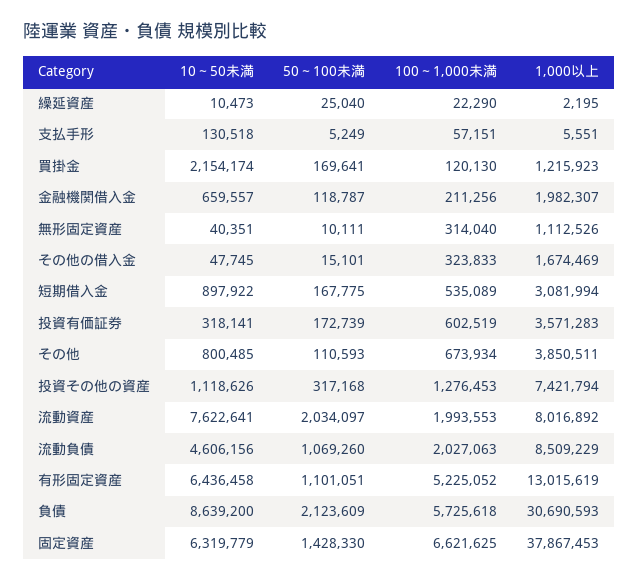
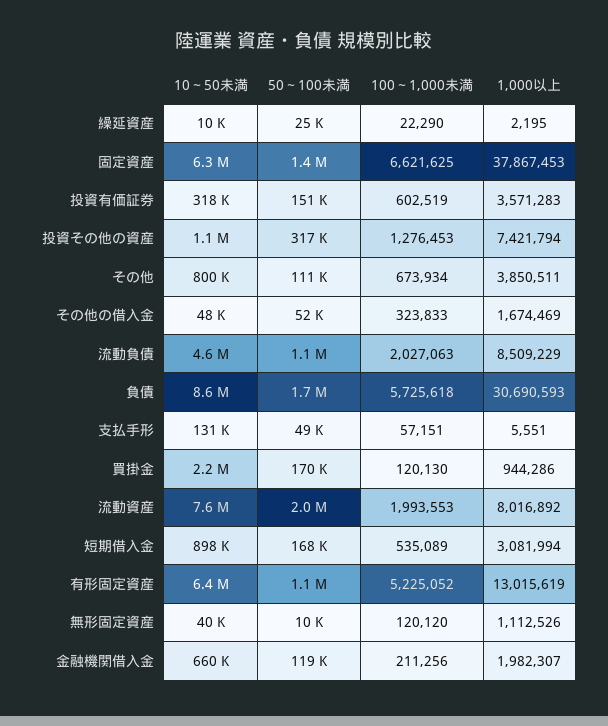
50～100未満, 支払手形: 5249 -> 49000
1,000以上, 買掛金: 1215923 -> 944286
100～1,000未満, 無形固定資産: 314040 -> 120120
50～100未満, その他の借入金: 15101 -> 52000
50～100未満, 投資有価証券: 172739 -> 151000
50～100未満, 負債: 2123609 -> 1700000

